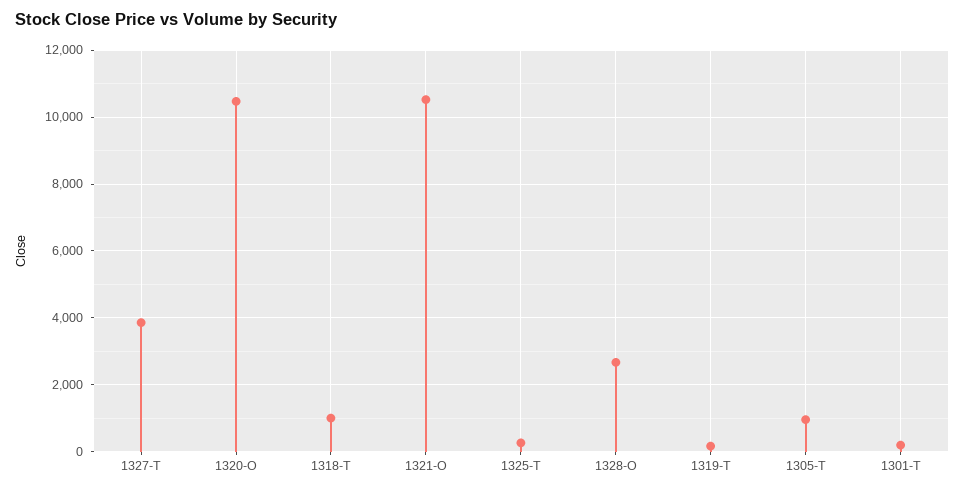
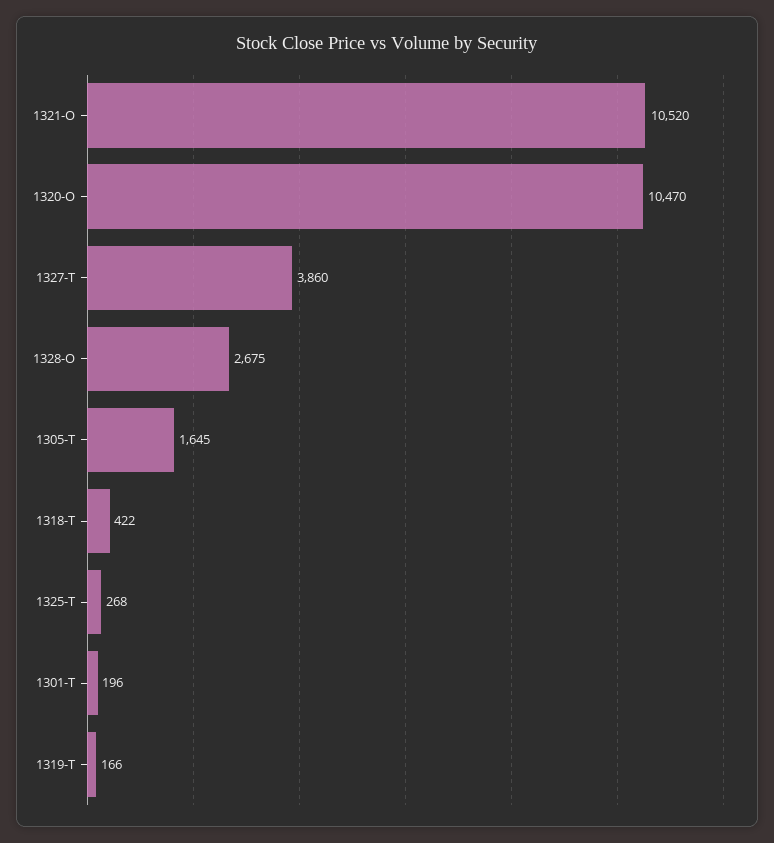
1318-T: 1000 -> 422
1305-T: 1000 -> 1645

